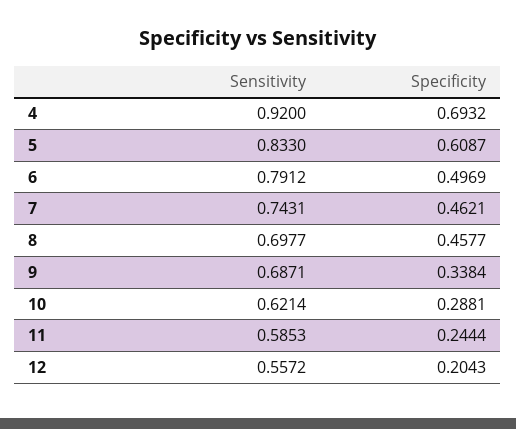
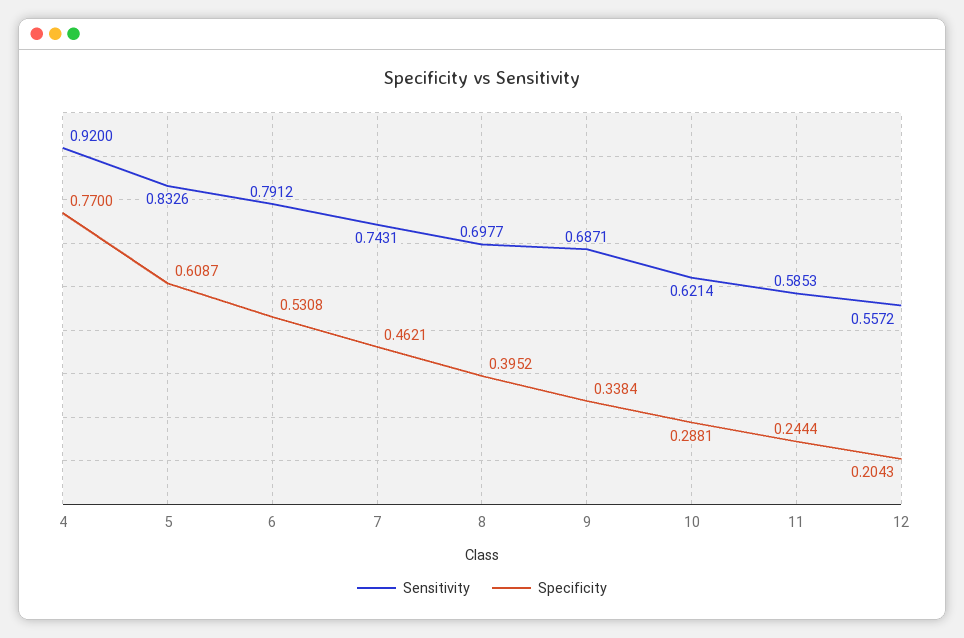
Specificity, 4: 0.6932 -> 0.77
Sensitivity, 5: 0.833 -> 0.8326
Specificity, 6: 0.4969 -> 0.5308
Specificity, 8: 0.4577 -> 0.3952

